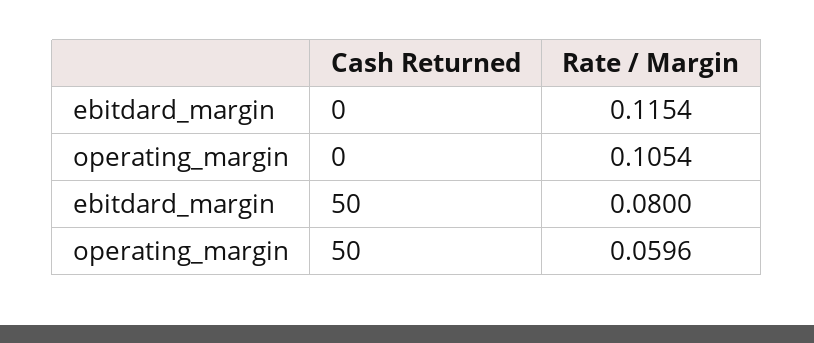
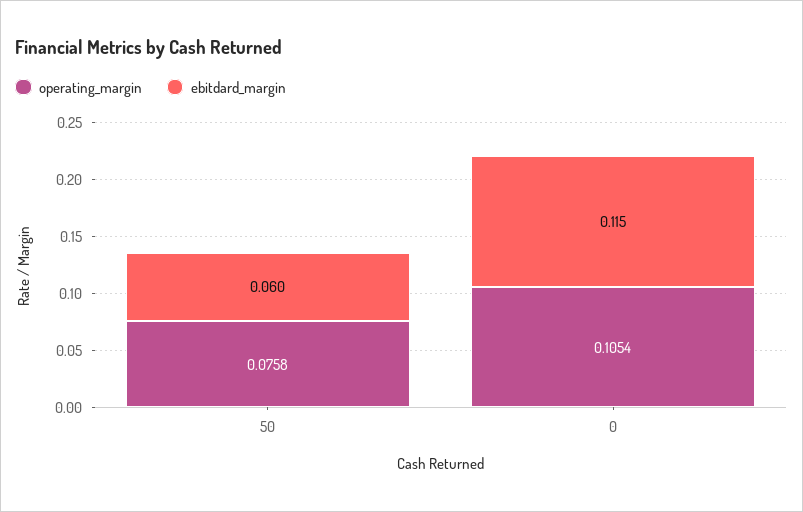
ebitdard_margin, 50: 0.08 -> 0.06
operating_margin, 50: 0.0596 -> 0.0758

